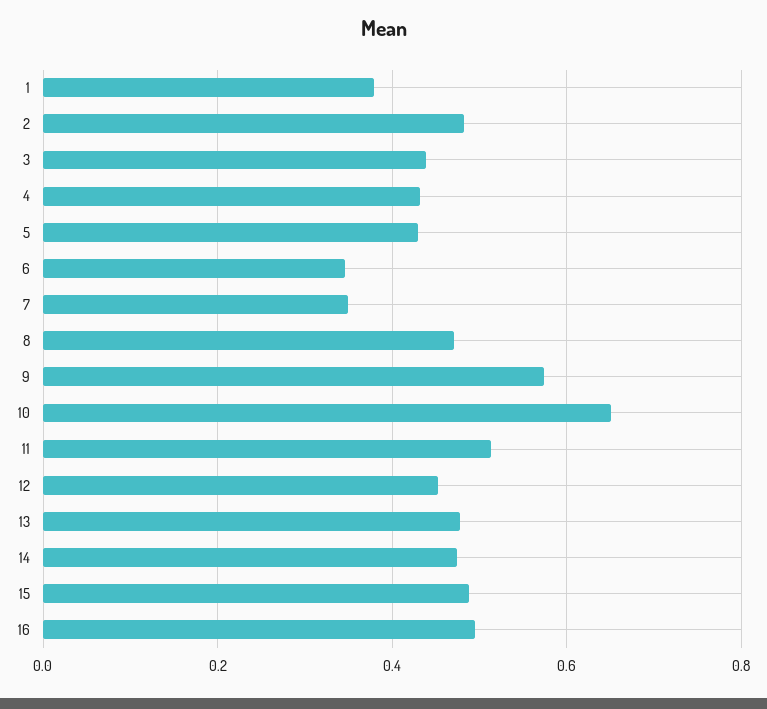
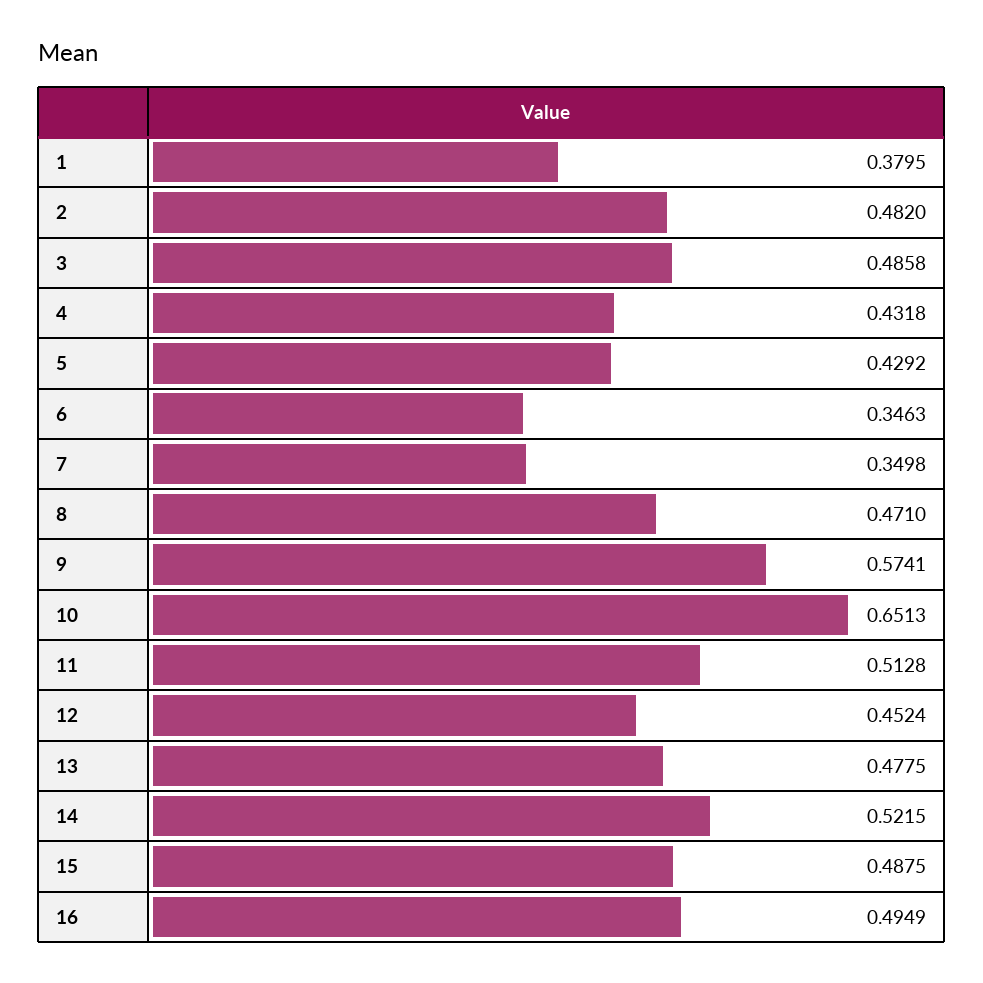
3: 0.44 -> 0.4858
14: 0.48 -> 0.5215

